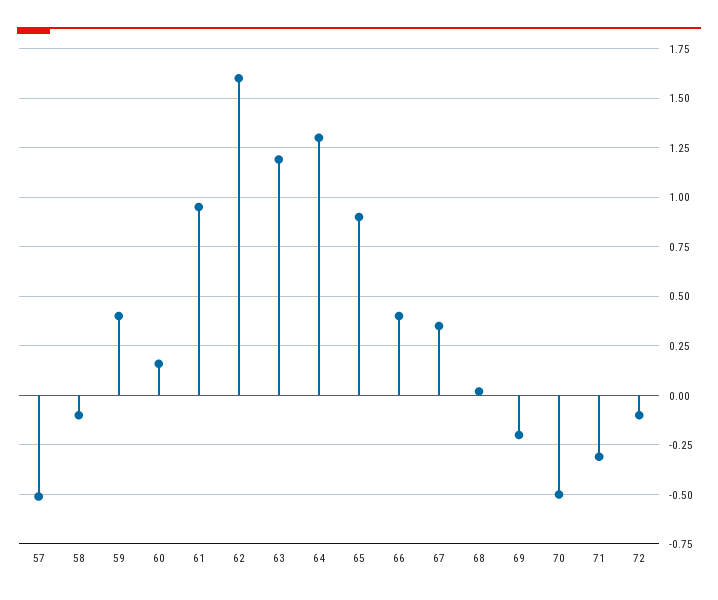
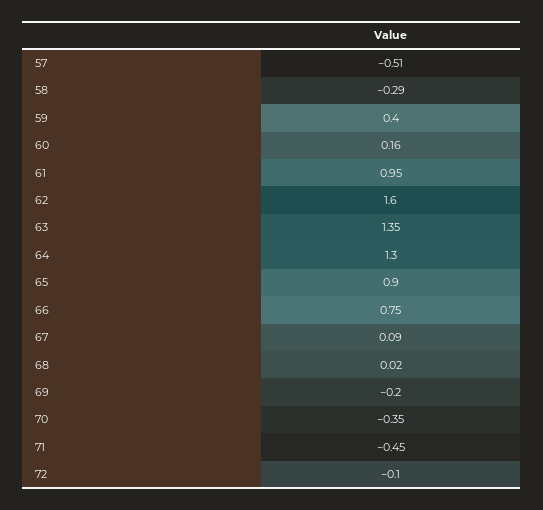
58: -0.1 -> -0.29
63: 1.2 -> 1.35
66: 0.4 -> 0.75
67: 0.35 -> 0.09
70: -0.5 -> -0.35
71: -0.3 -> -0.45

